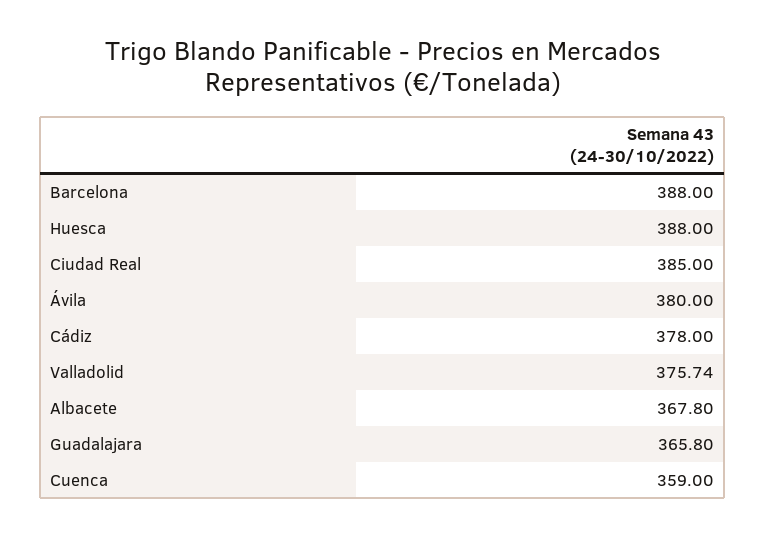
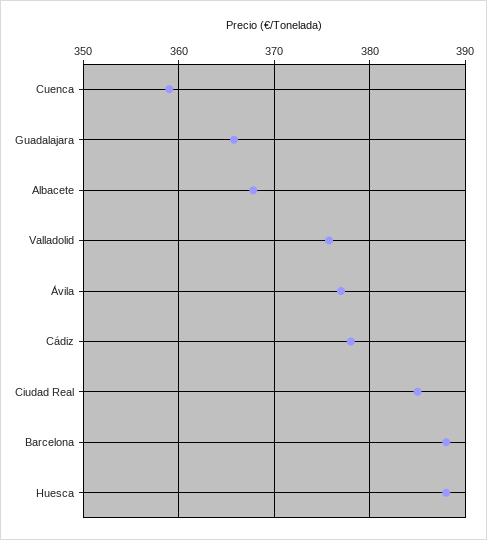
Ávila: 380 -> 377

